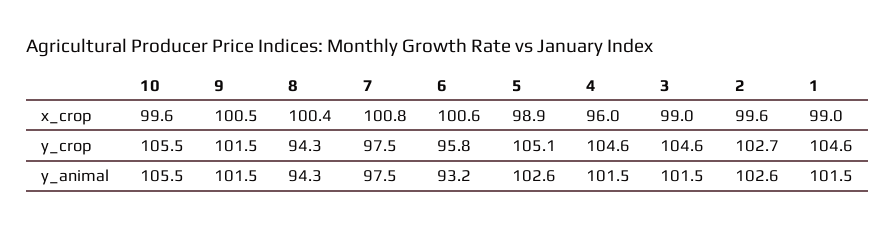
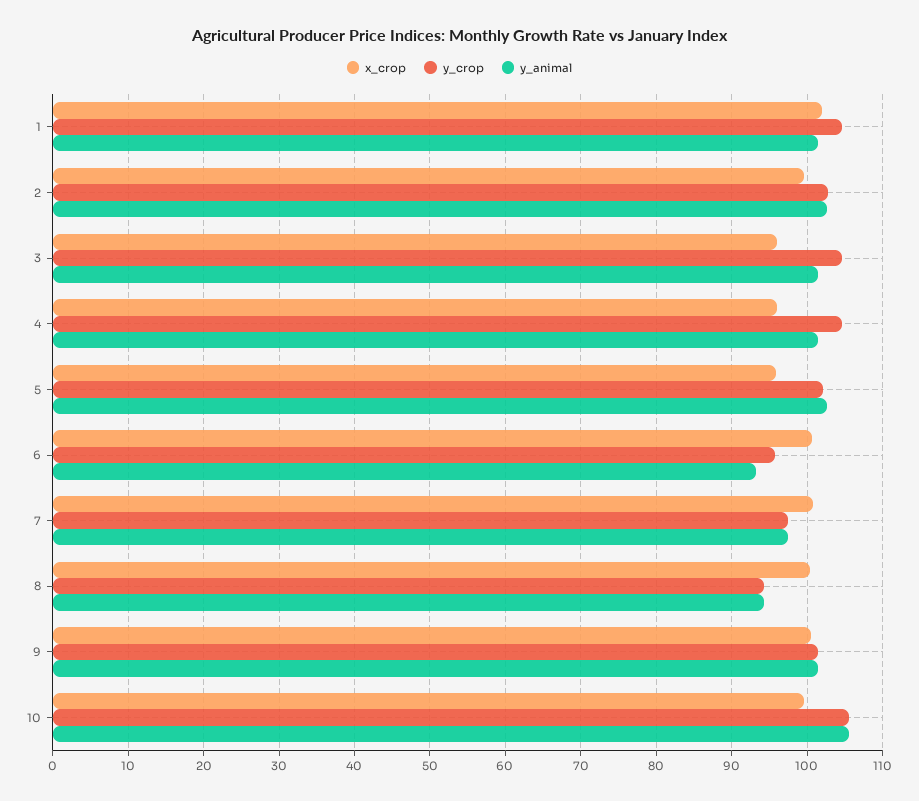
x_crop, 5: 98.9 -> 96
x_crop, 3: 99 -> 96
x_crop, 1: 99 -> 102
y_crop, 5: 105.1 -> 102

